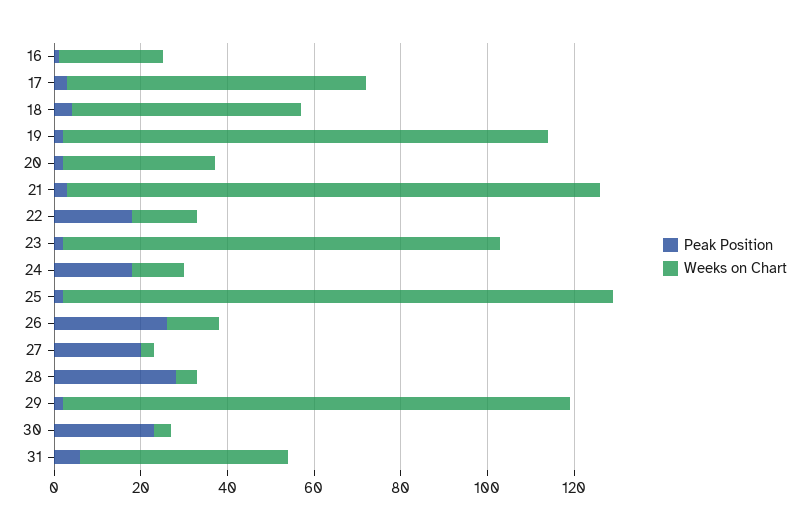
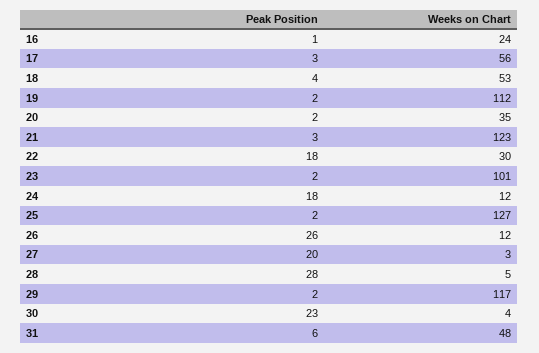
Weeks on Chart, 17: 70 -> 56
Weeks on Chart, 22: 15 -> 30

